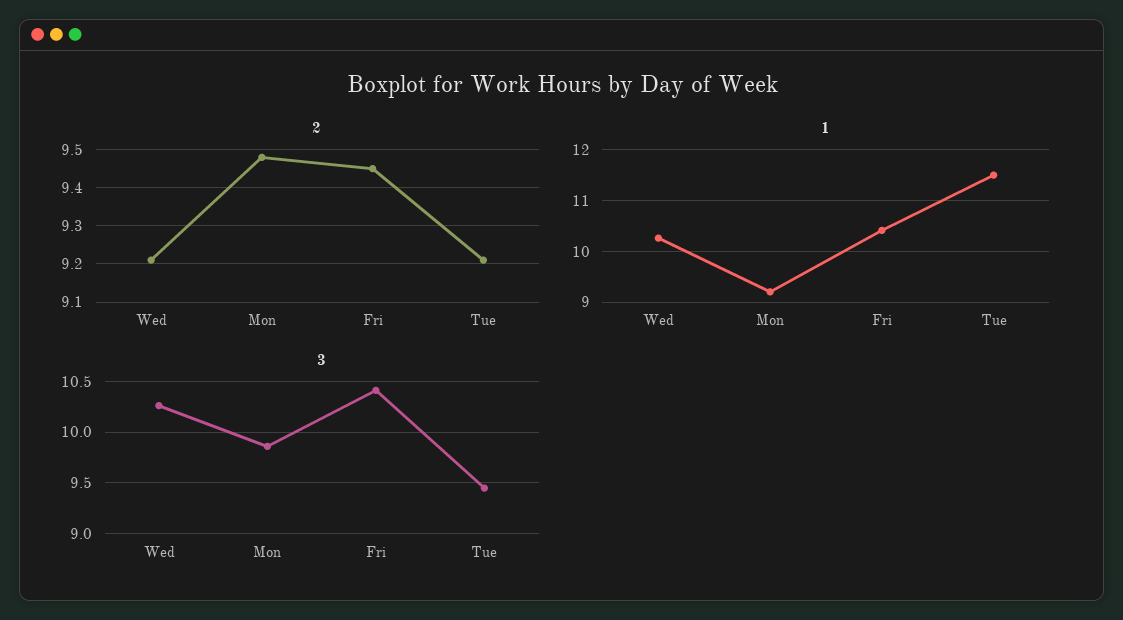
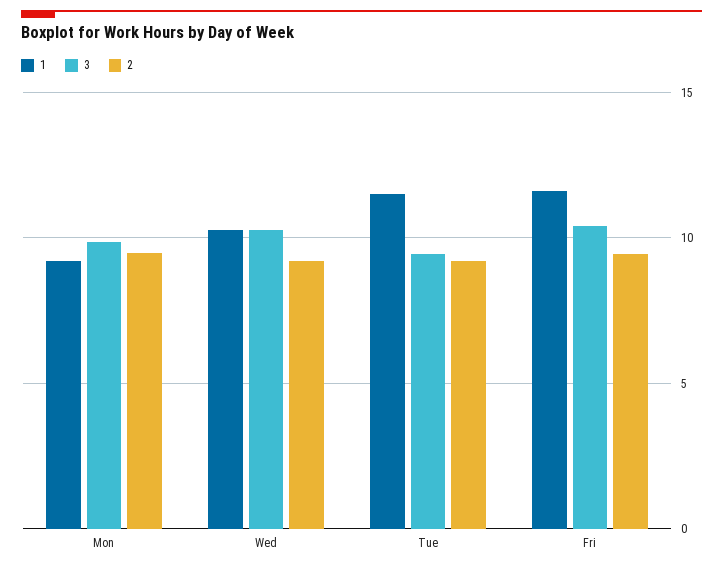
1, Fri: 10.4 -> 11.5

